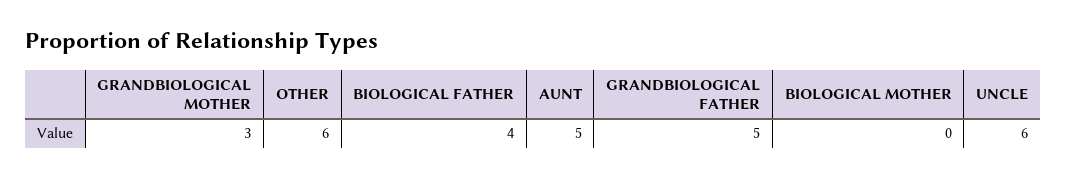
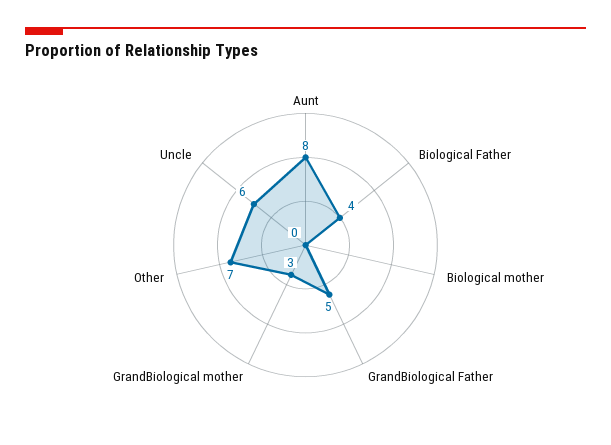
OTHER: 6 -> 7
AUNT: 5 -> 8

